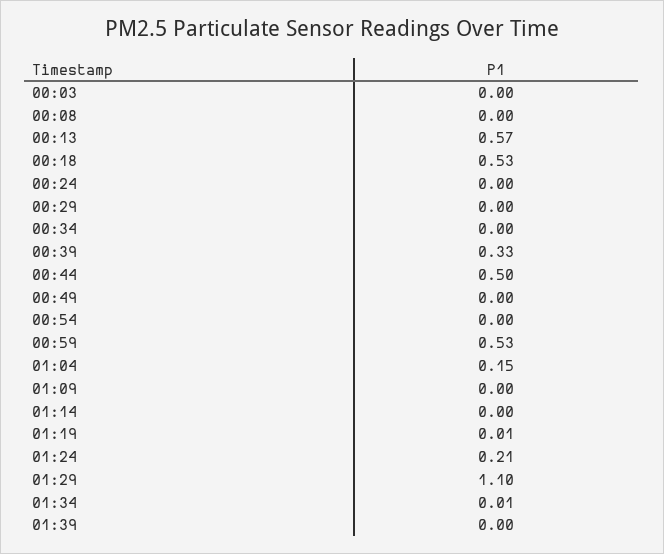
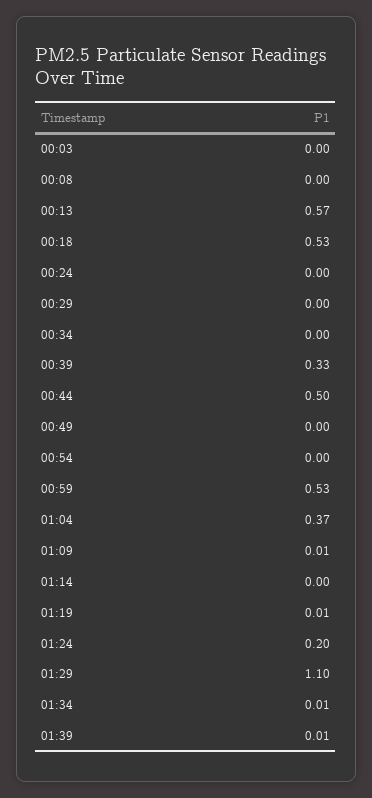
01:04: 0.15 -> 0.37
01:09: 0 -> 0.01
01:24: 0.21 -> 0.2
01:39: 0 -> 0.01

